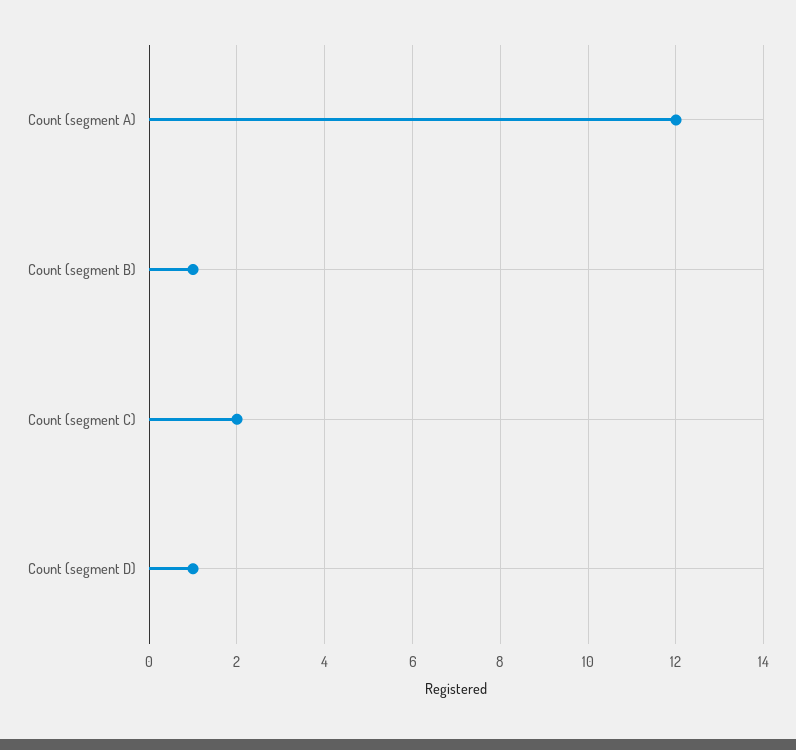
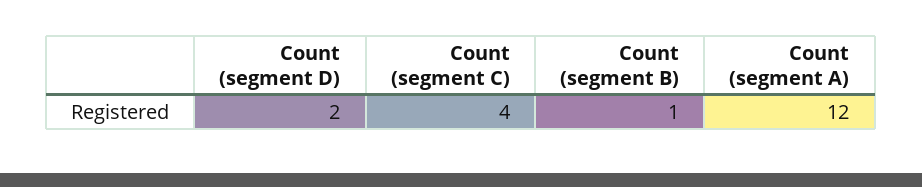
Count (segment C): 2 -> 4
Count (segment D): 1 -> 2

